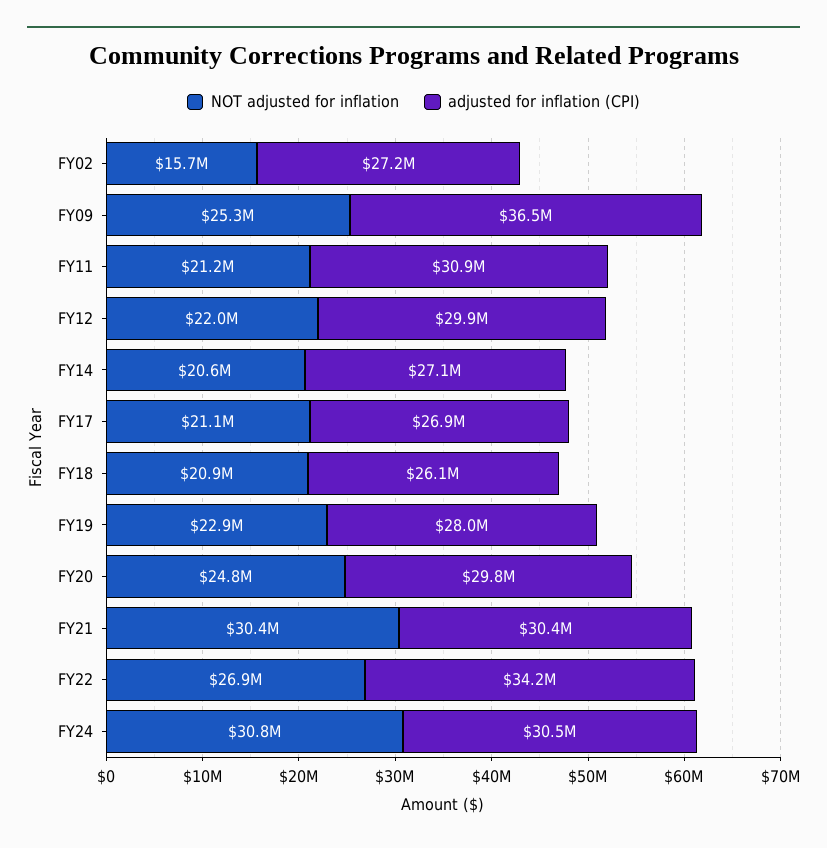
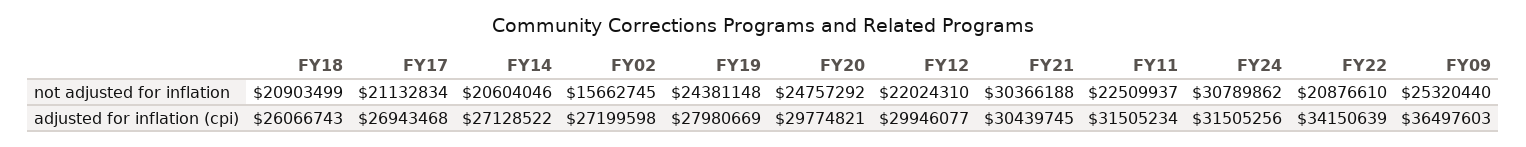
NOT adjusted for inflation, FY11: 21200000 -> 22509937
adjusted for inflation (CPI), FY11: 30900000 -> 31505234
NOT adjusted for inflation, FY19: 22900000 -> 24381148
NOT adjusted for inflation, FY22: 26900000 -> 20876610
adjusted for inflation (CPI), FY24: 30500000 -> 31505256

